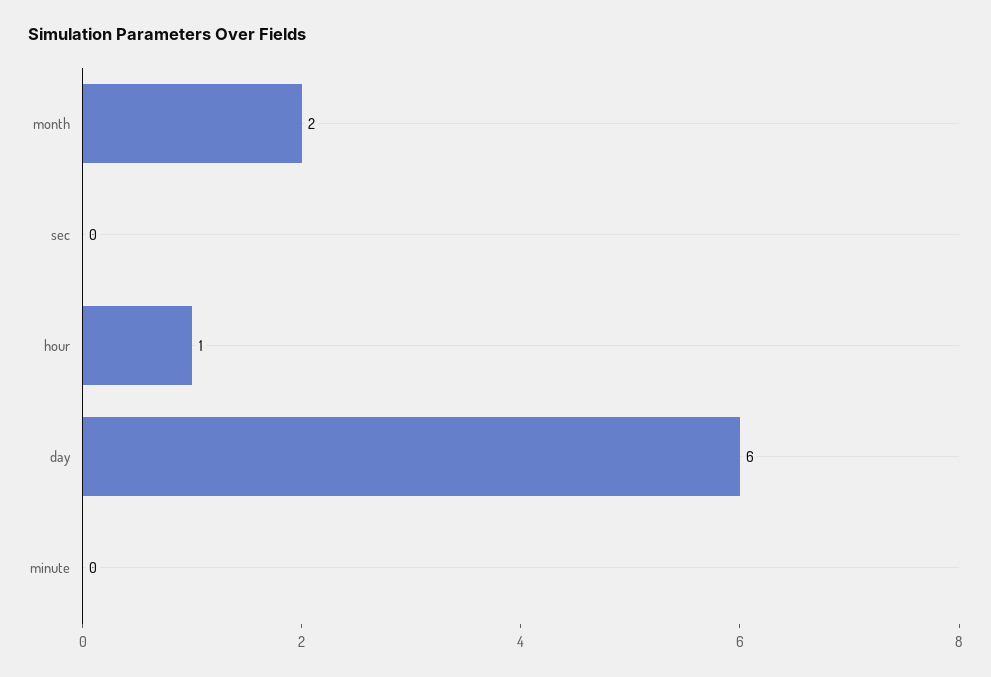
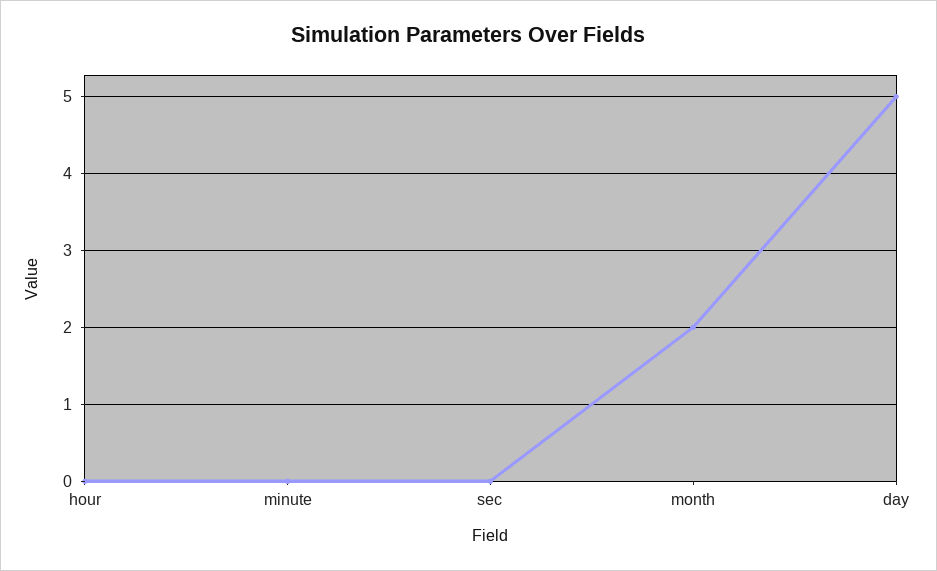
hour: 1 -> 0
day: 6 -> 5

